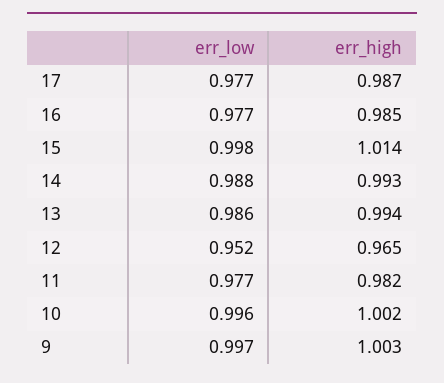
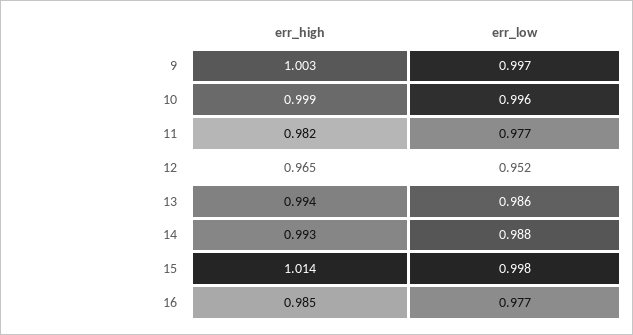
err_low, 17: 0.977 -> none
err_high, 17: 0.987 -> none
err_high, 10: 1.002 -> 0.999

